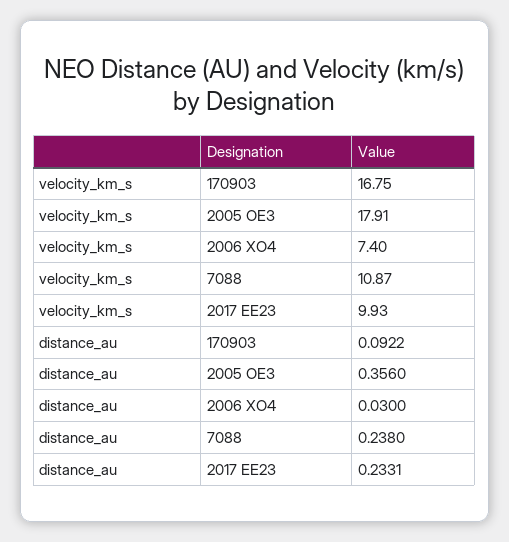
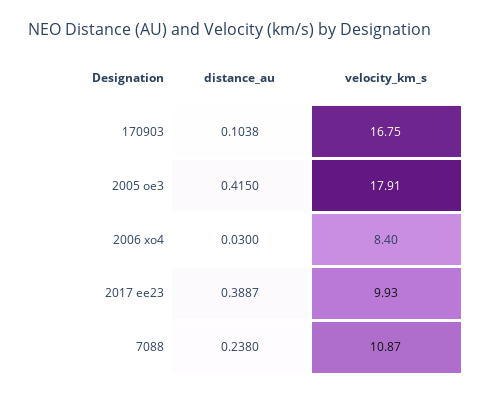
velocity_km_s, 2006 XO4: 7.4 -> 8.4
distance_au, 170903: 0.0922 -> 0.1038
distance_au, 2005 OE3: 0.356 -> 0.415
distance_au, 2017 EE23: 0.2331 -> 0.3887

